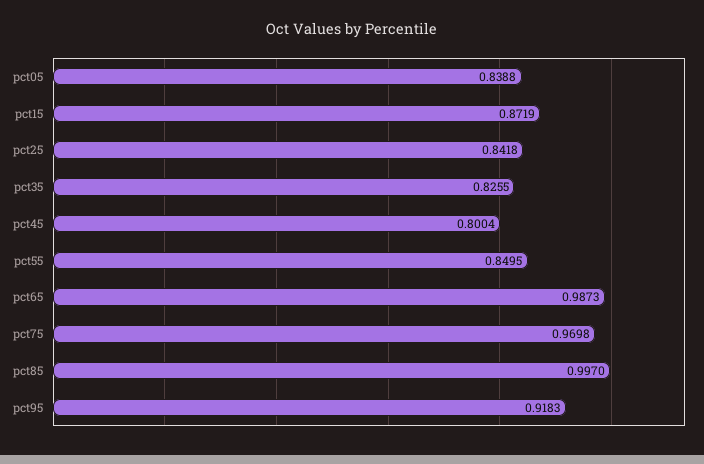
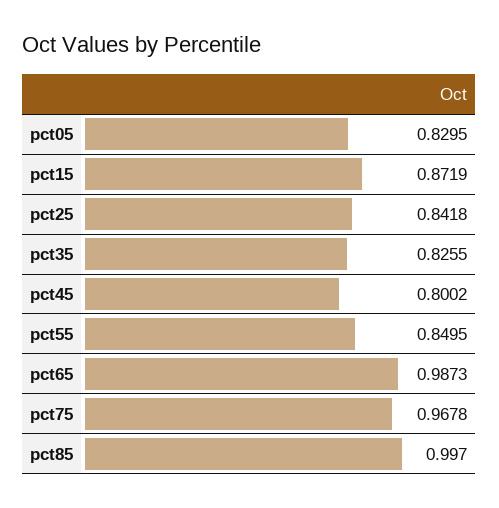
pct05: 0.8388 -> 0.8295
pct45: 0.8004 -> 0.8002
pct75: 0.9698 -> 0.9678
pct95: 0.9183 -> none

